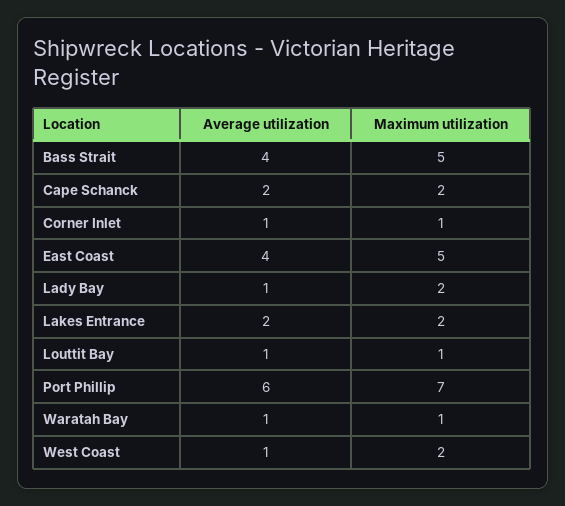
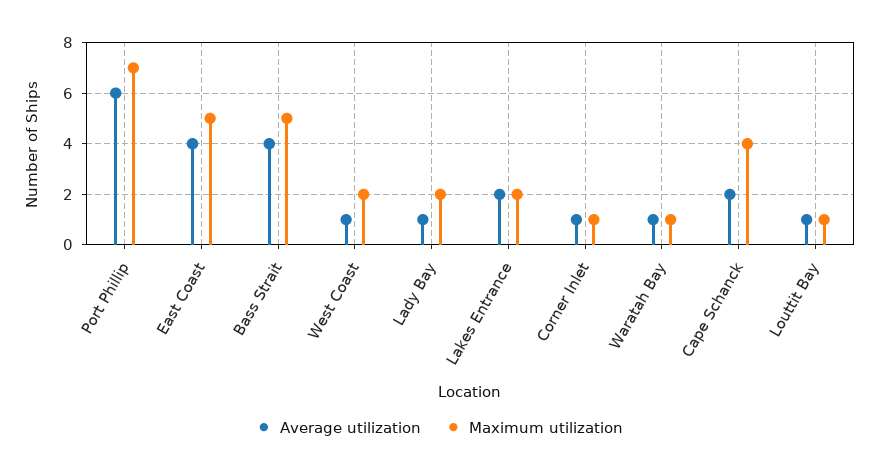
Maximum utilization, Cape Schanck: 2 -> 4

